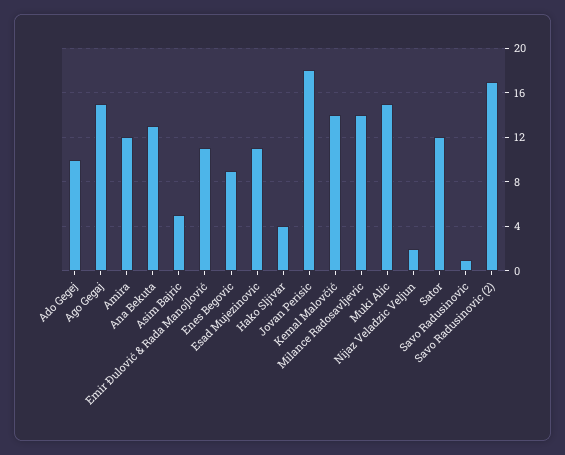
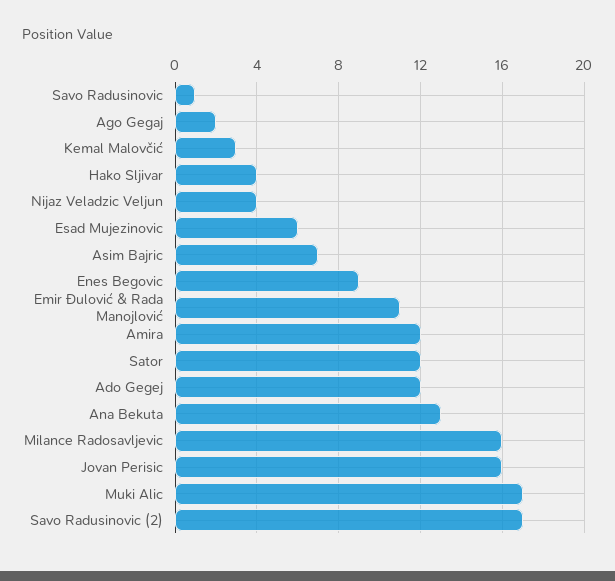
Ado Gegej: 10 -> 12
Ago Gegaj: 15 -> 2
Asim Bajric: 5 -> 7
Esad Mujezinovic: 11 -> 6
Jovan Perisic: 18 -> 16
Kemal Malovčić: 14 -> 3
Milance Radosavljevic: 14 -> 16
Muki Alic: 15 -> 17
Nijaz Veladzic Veljun: 2 -> 4

